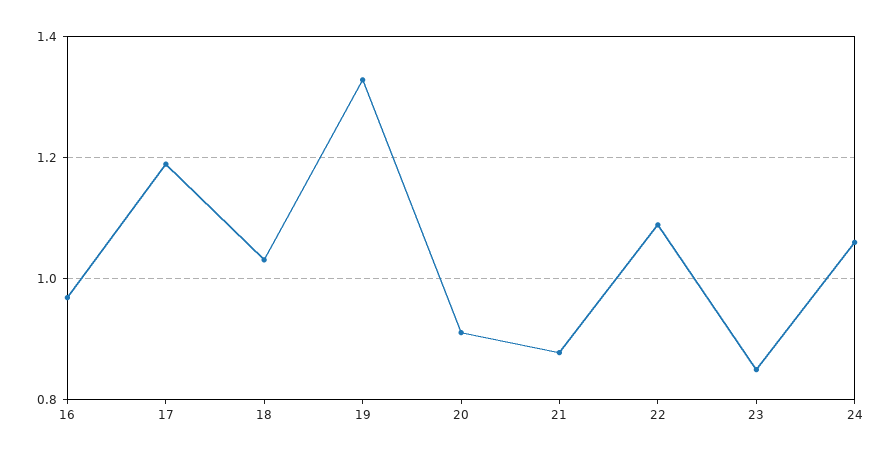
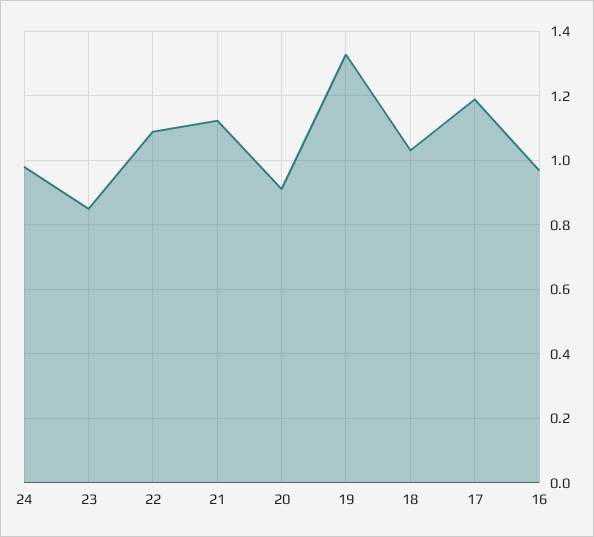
21: 0.88 -> 1.12
24: 1.06 -> 0.98

